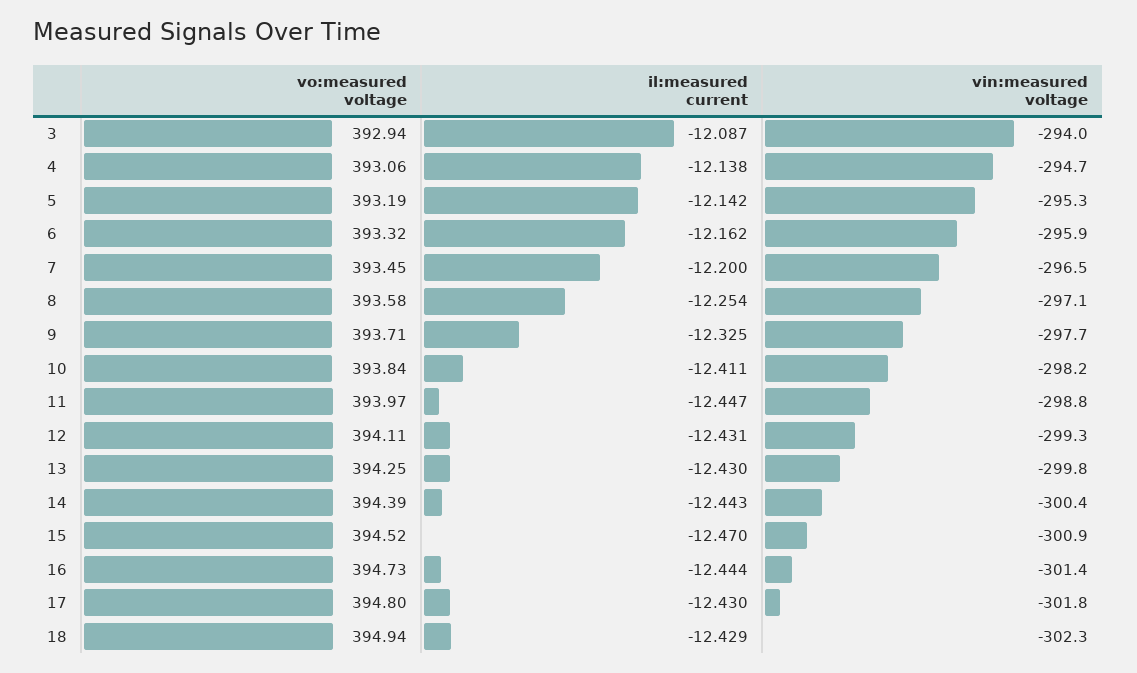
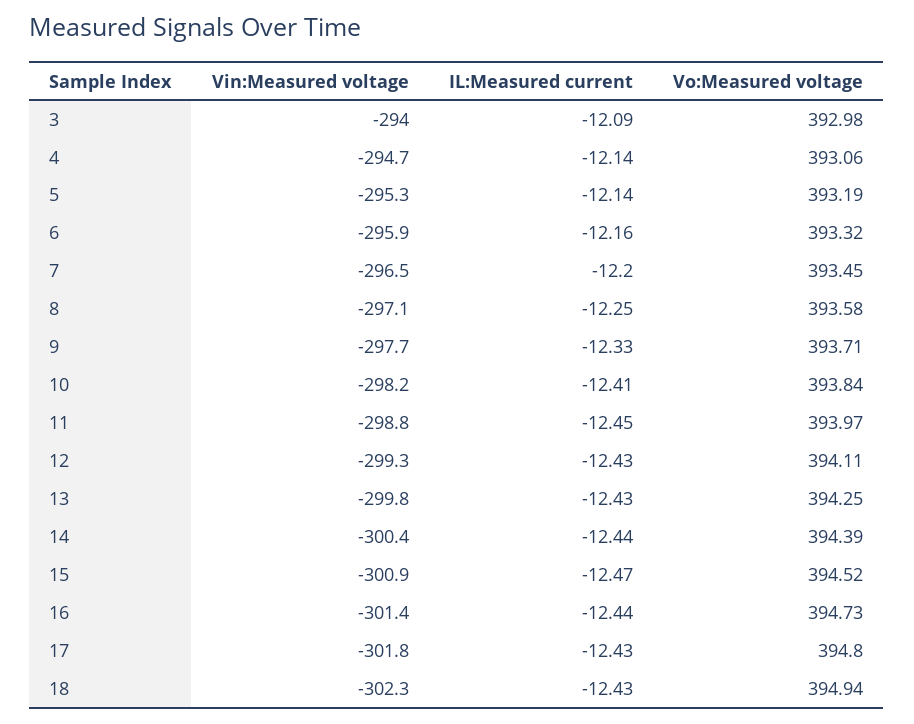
vo:measured voltage, 3: 392.94 -> 392.98

